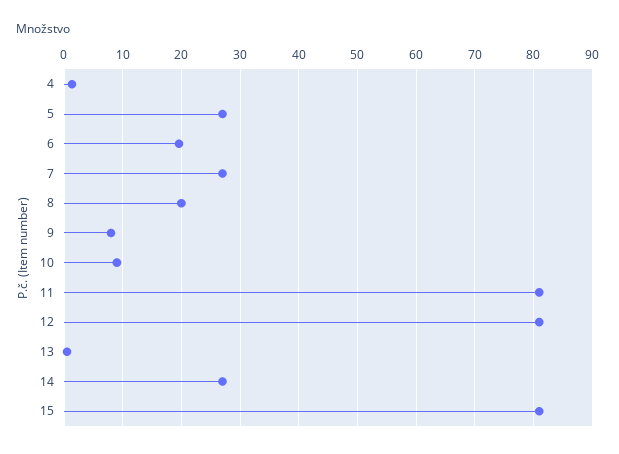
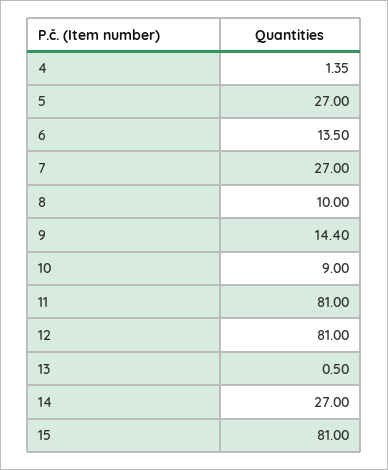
6: 20 -> 13.5
8: 20 -> 10
9: 8 -> 14.4

